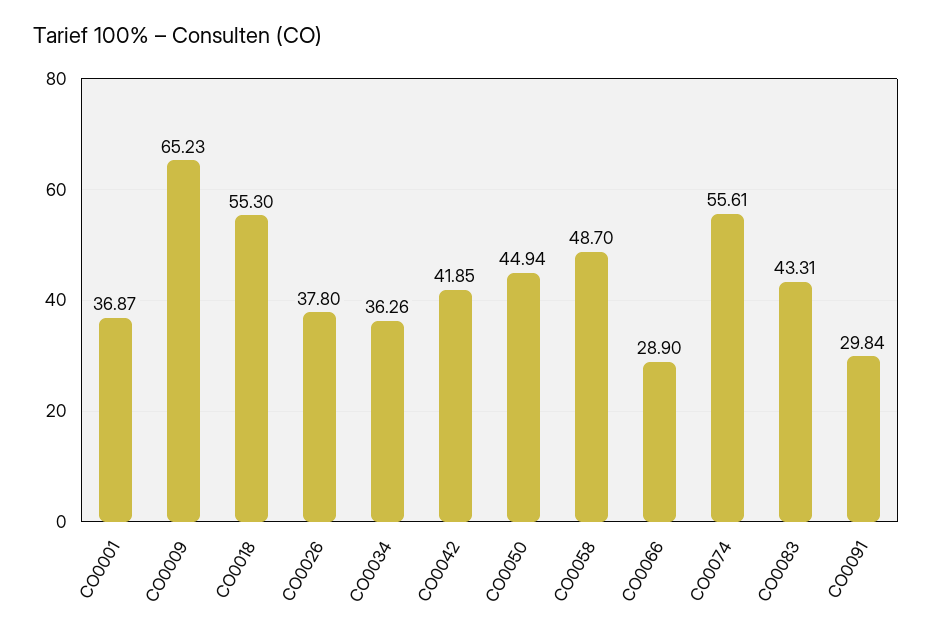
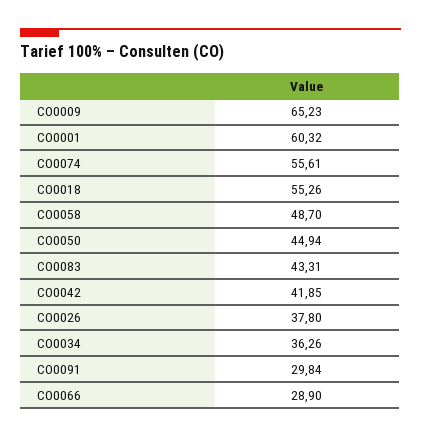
CO0001: 36.87 -> 60.32
CO0018: 55.3 -> 55.26

